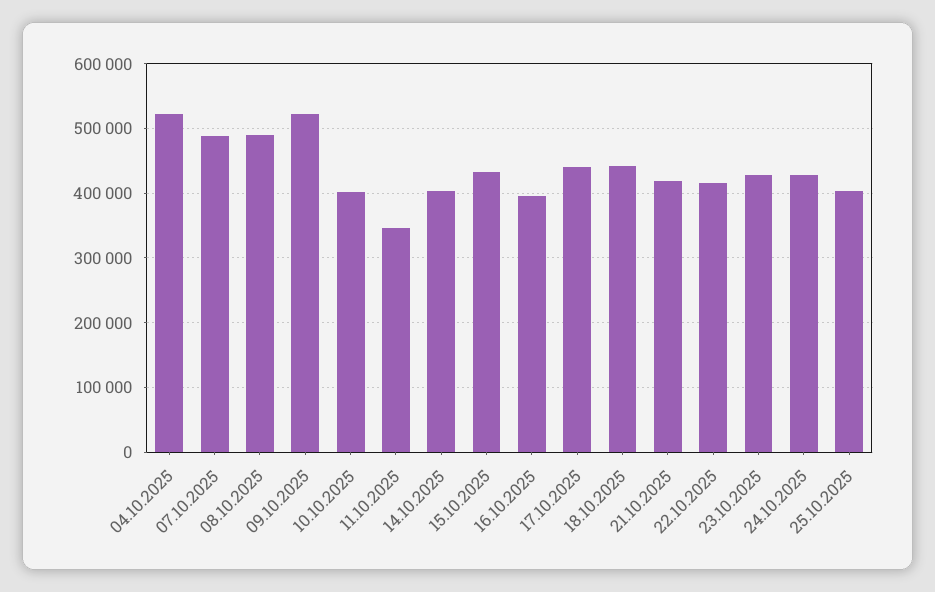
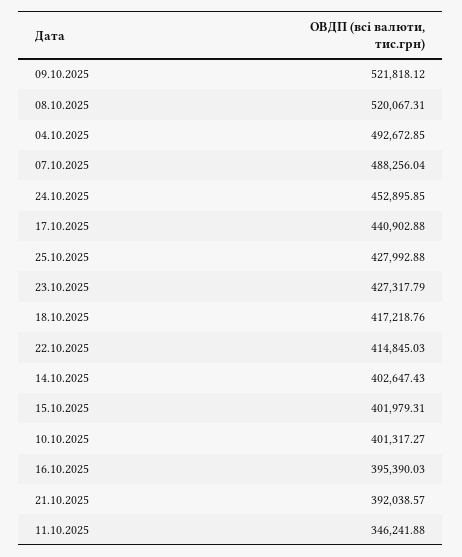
04.10.2025: 520000 -> 492672.85
08.10.2025: 490000 -> 520067.31
15.10.2025: 430000 -> 401979.31
18.10.2025: 440000 -> 417218.76
21.10.2025: 420000 -> 392038.57
24.10.2025: 430000 -> 452895.85
25.10.2025: 400000 -> 427992.88

